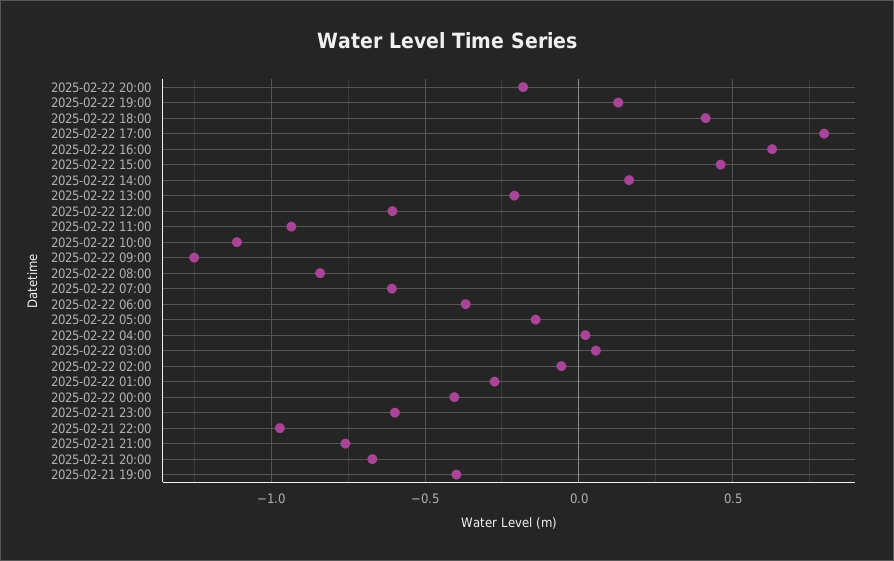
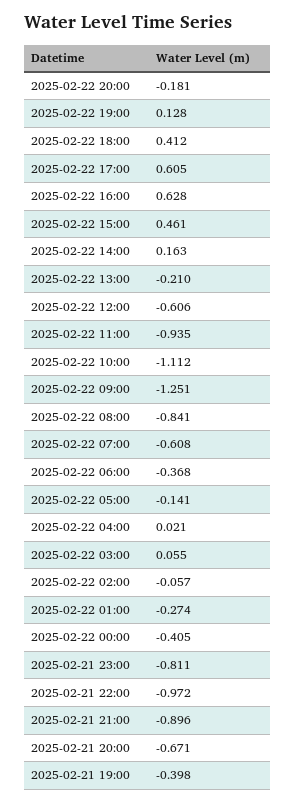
2025-02-22 17:00: 0.8 -> 0.605
2025-02-21 23:00: -0.6 -> -0.811
2025-02-21 21:00: -0.75 -> -0.896

